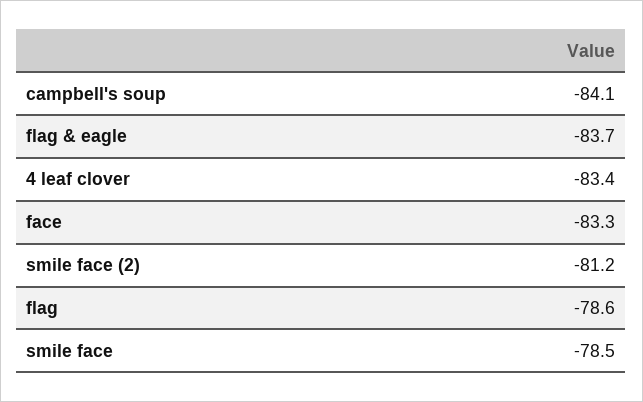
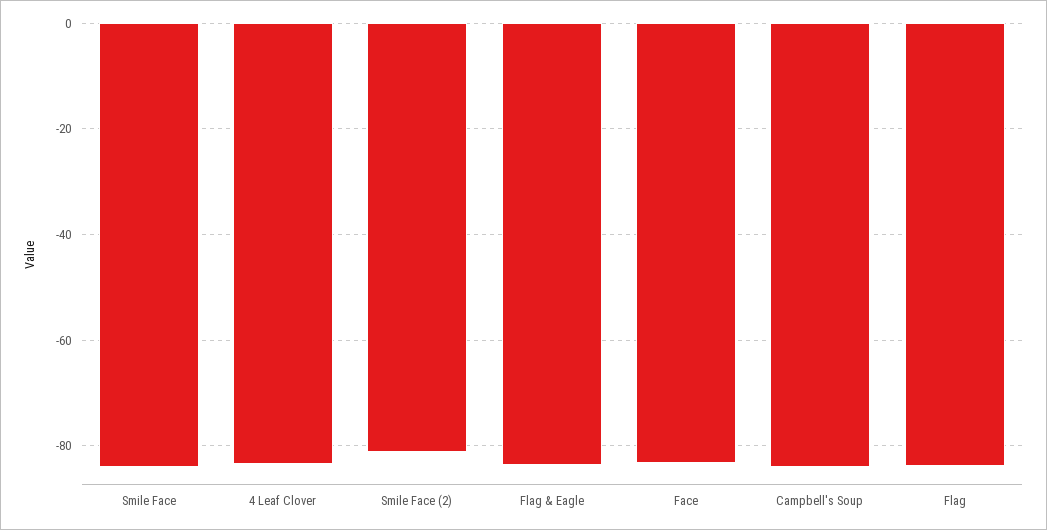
flag: -78.6 -> -84
smile face: -78.5 -> -84

